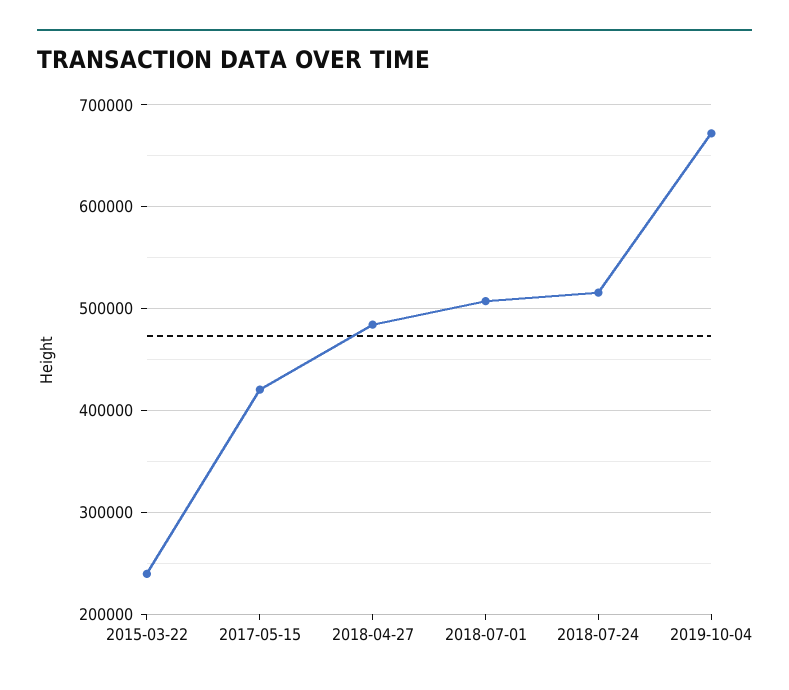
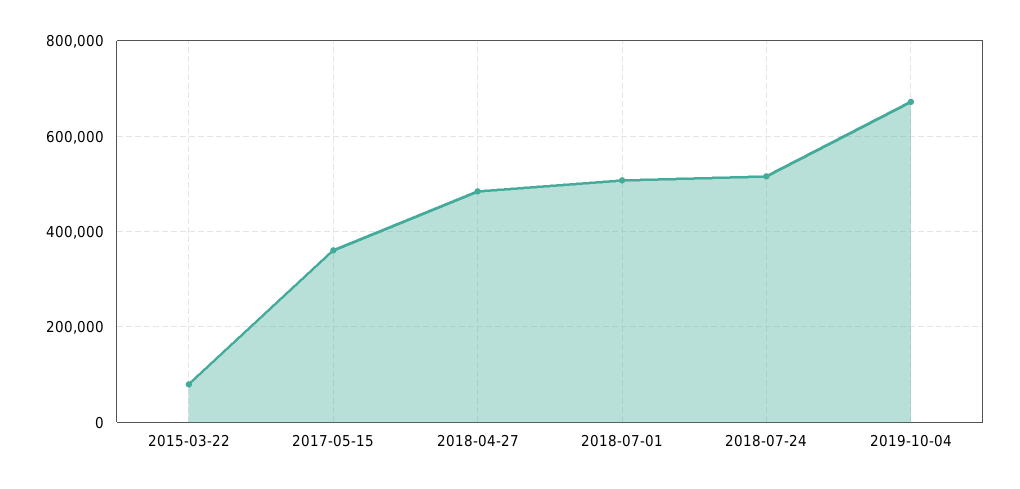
2015-03-22: 240000 -> 80000
2017-05-15: 420000 -> 360000

